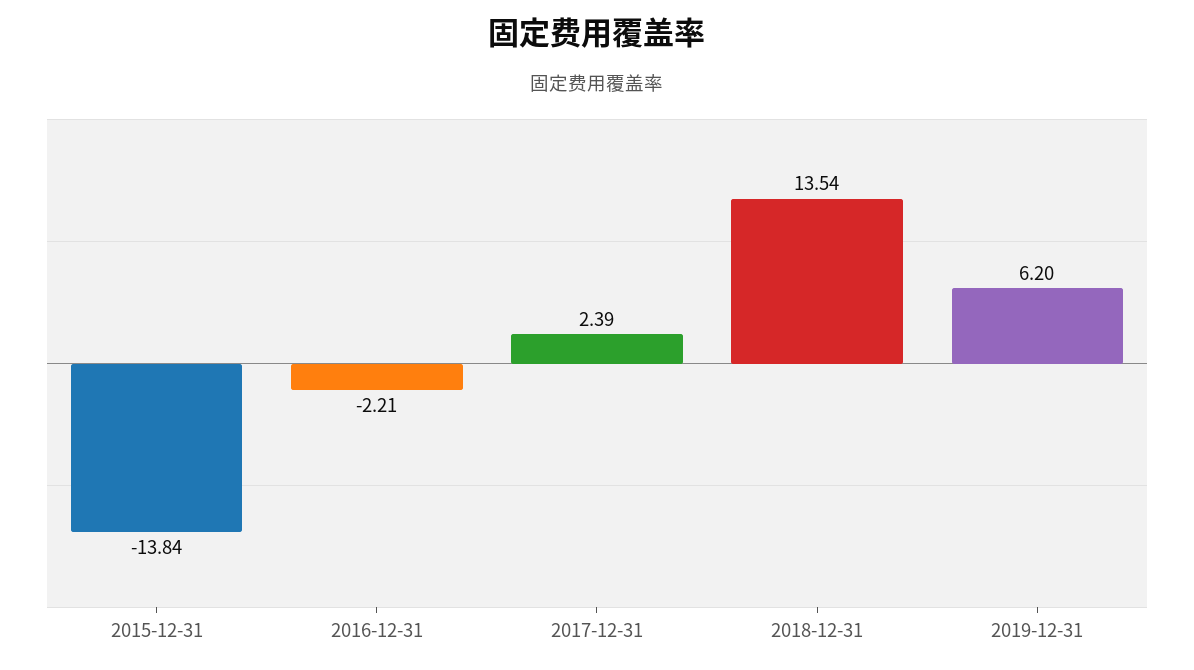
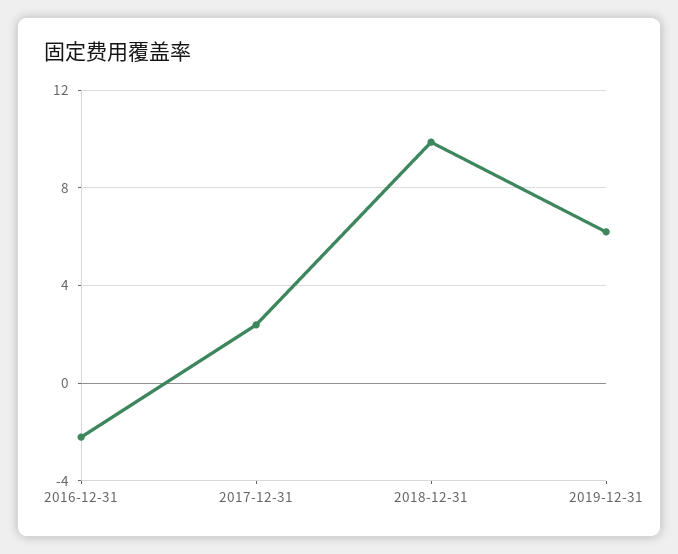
2015-12-31: -13.84 -> none
2018-12-31: 13.54 -> 10

